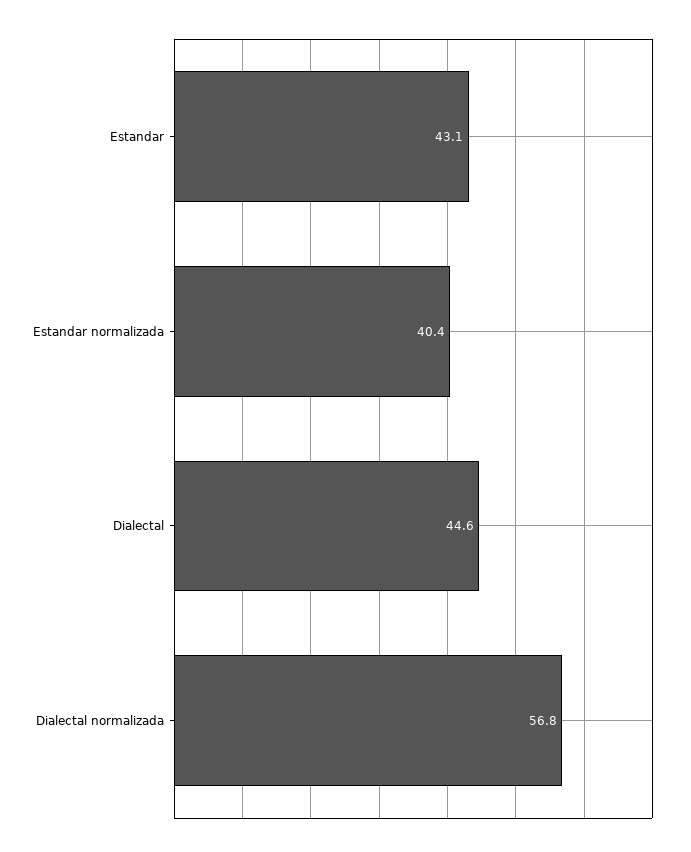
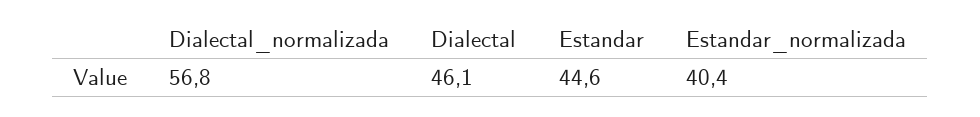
Estandar: 43.1 -> 44.6
Dialectal: 44.6 -> 46.1

